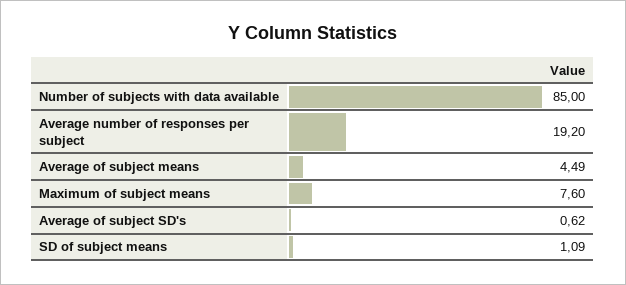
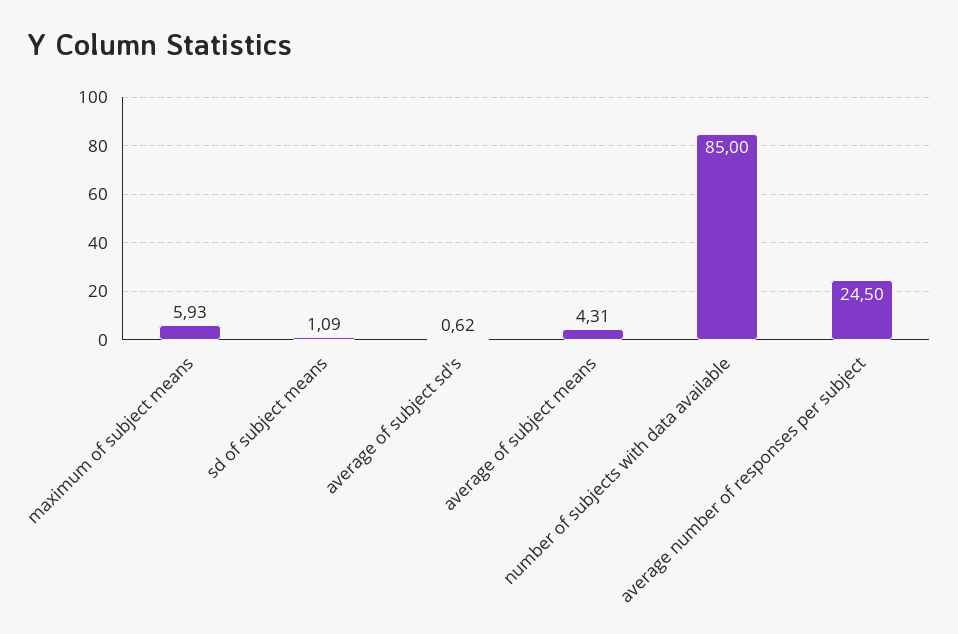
Average number of responses per subject: 19.2 -> 24.5
Average of subject means: 4.49 -> 4.31
Maximum of subject means: 7.6 -> 5.93

